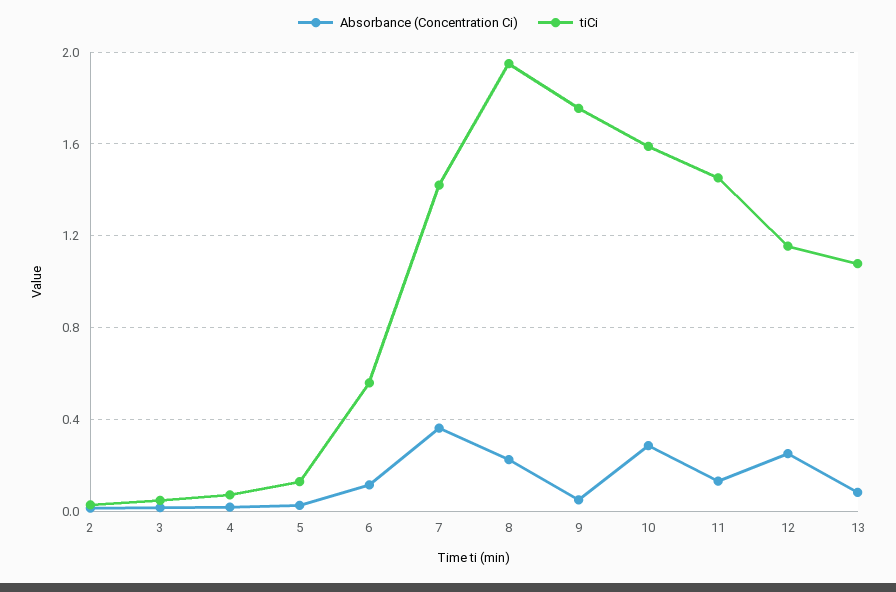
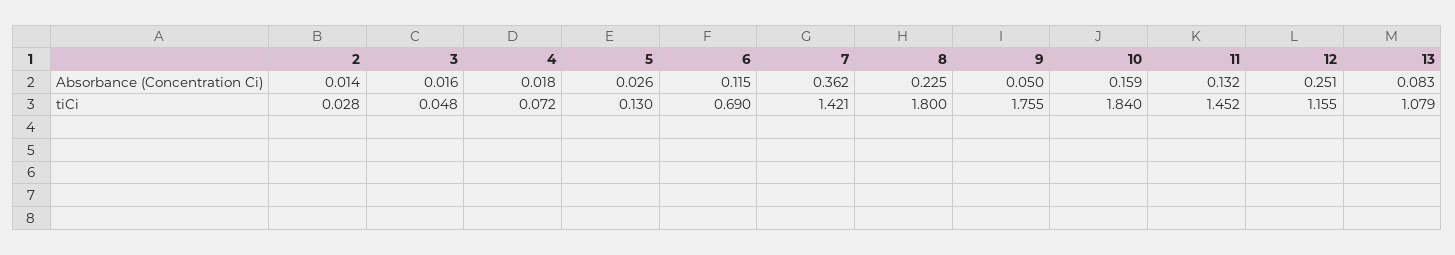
tiCi, 6: 0.55 -> 0.69
tiCi, 8: 1.95 -> 1.8
Absorbance (Concentration Ci), 10: 0.3 -> 0.159
tiCi, 10: 1.6 -> 1.84

